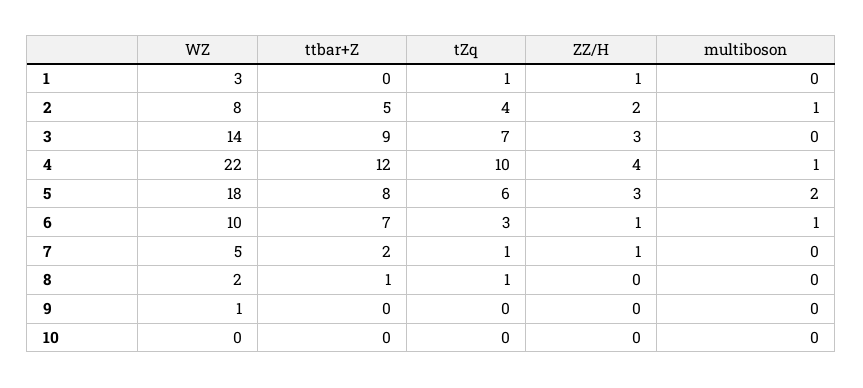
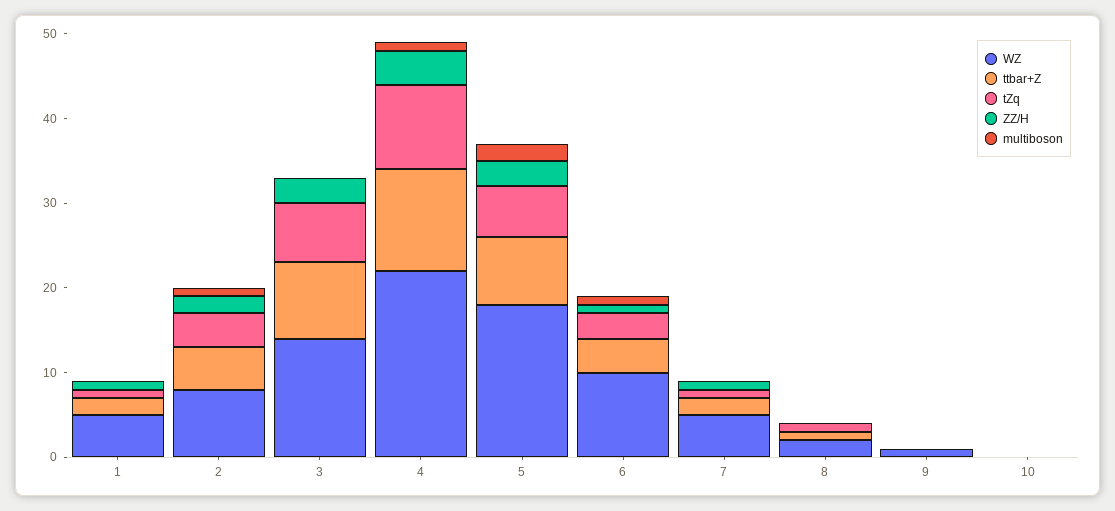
WZ, 1: 3 -> 5
ttbar+Z, 1: 0 -> 2
ttbar+Z, 6: 7 -> 4

